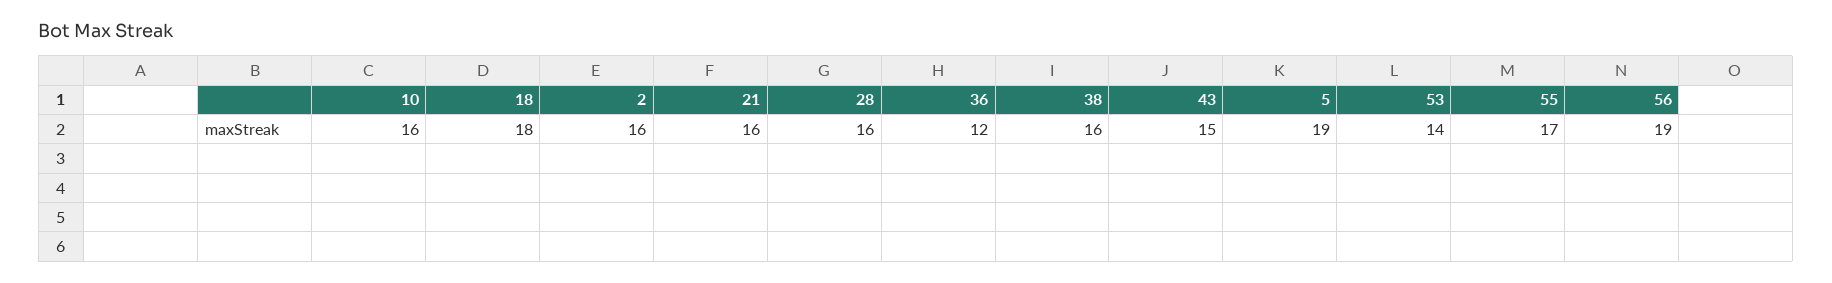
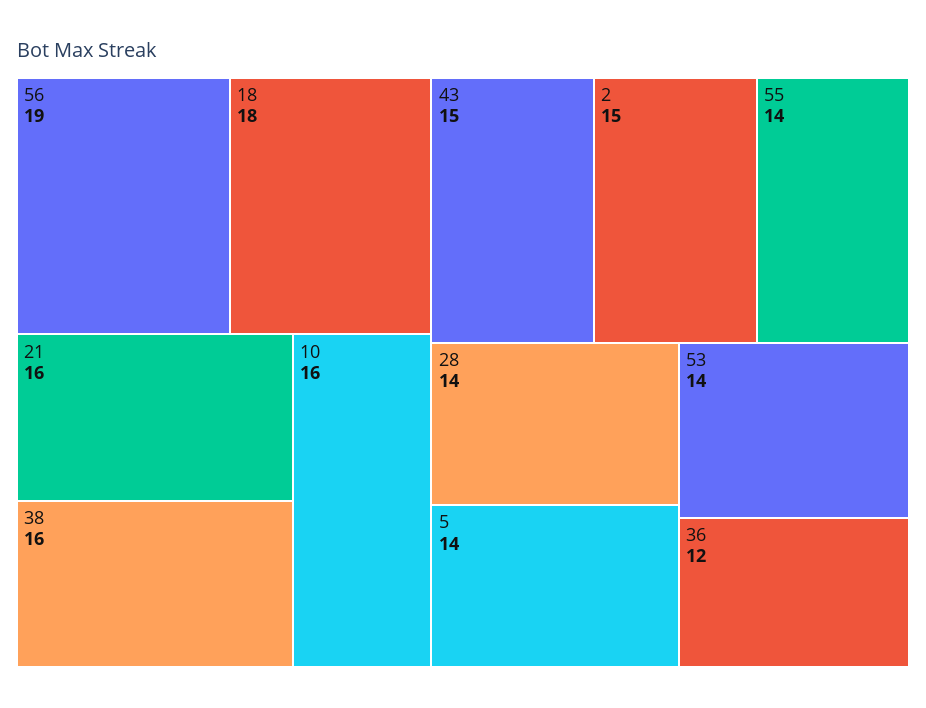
2: 16 -> 15
28: 16 -> 14
5: 19 -> 14
55: 17 -> 14

